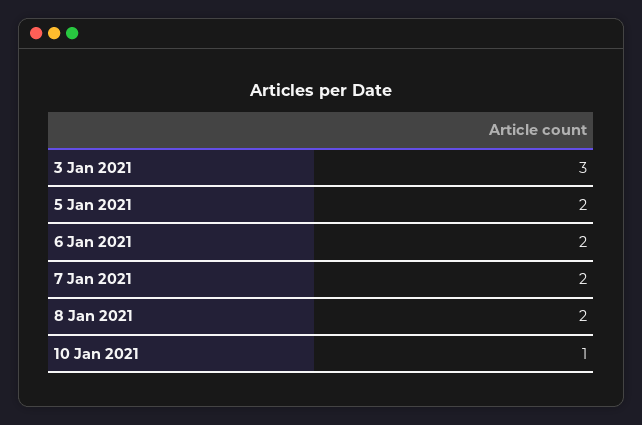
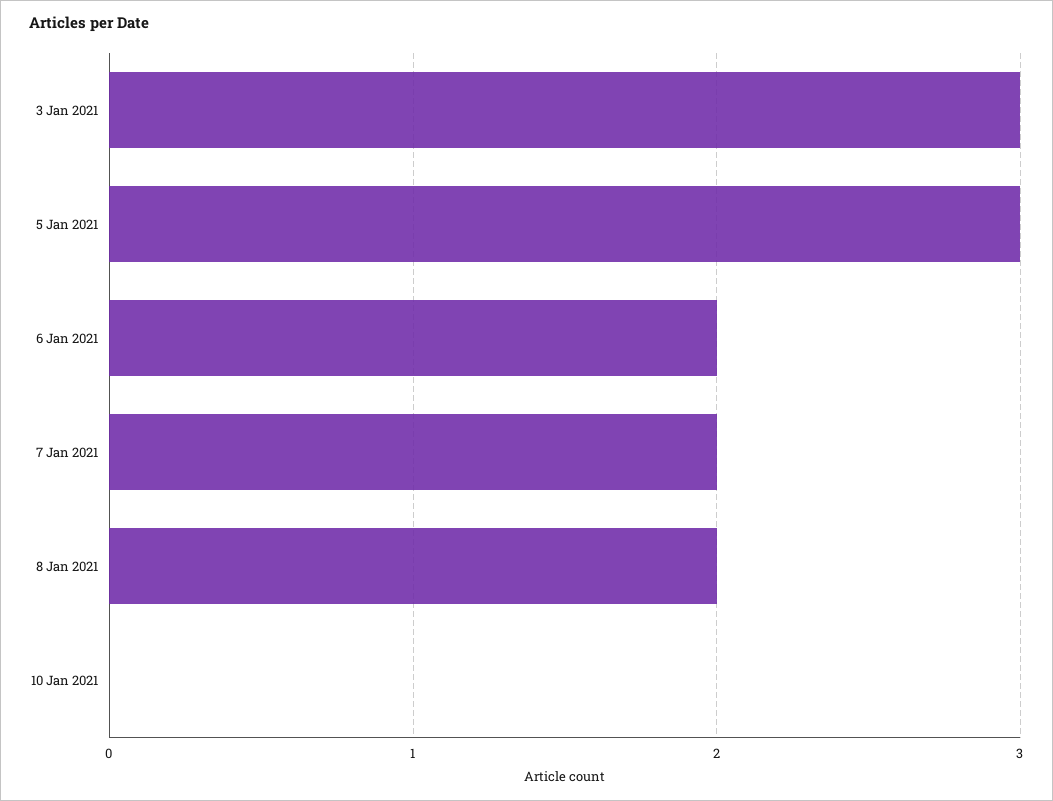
5 Jan 2021: 2 -> 3
10 Jan 2021: 1 -> 0

